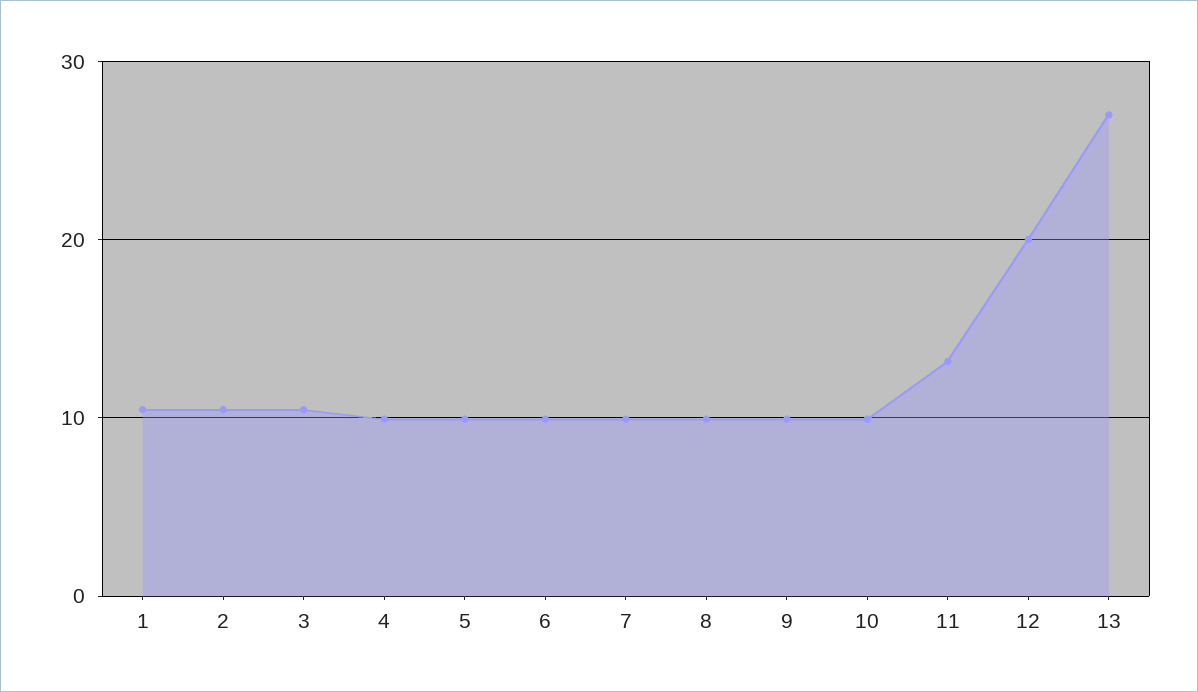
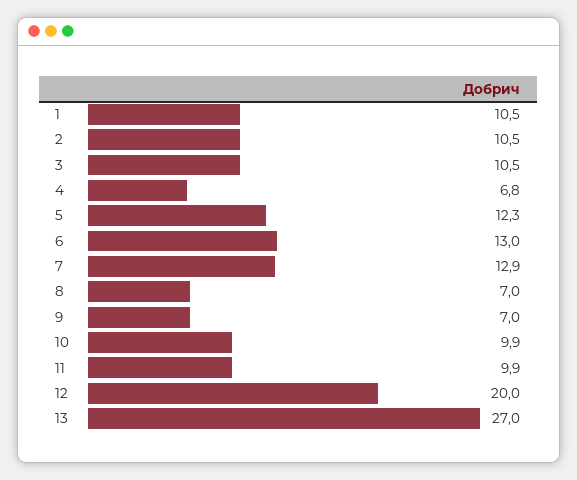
4: 10 -> 6.8
5: 10 -> 12.3
6: 10 -> 13
7: 10 -> 12.9
8: 10 -> 7
9: 10 -> 7
11: 13 -> 9.9

